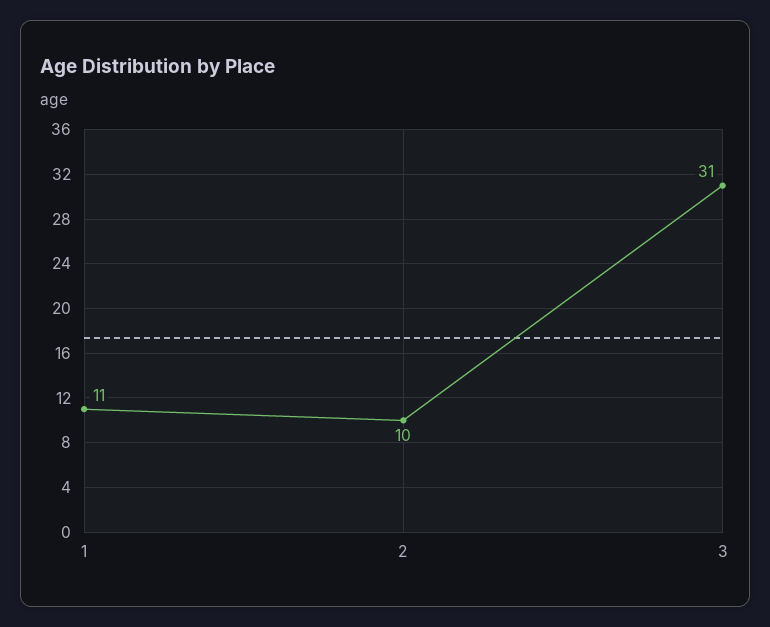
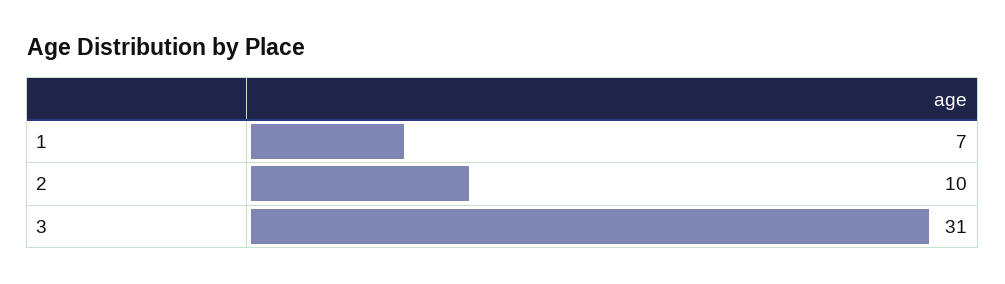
1: 11 -> 7

